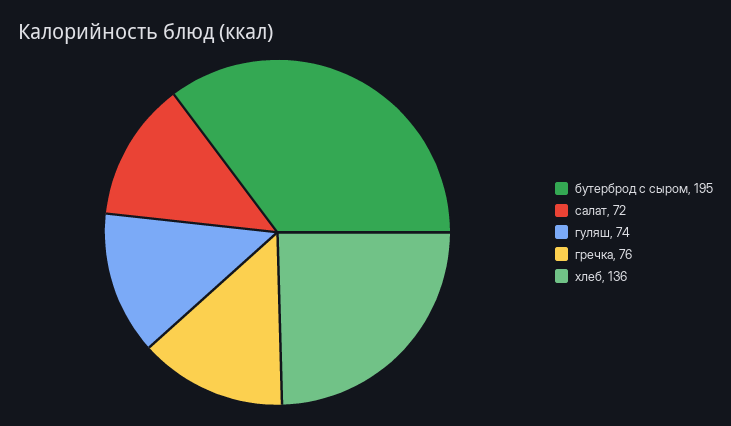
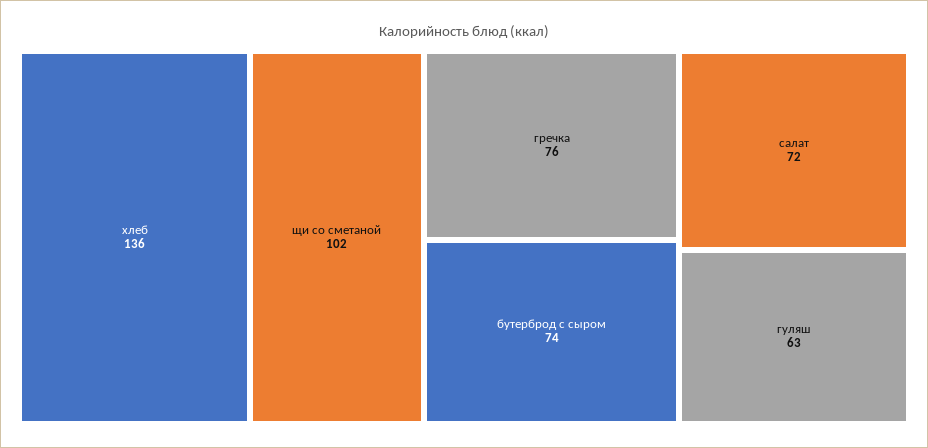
бутерброд с сыром: 195 -> 74
гуляш: 74 -> 63
щи со сметаной: none -> 102

